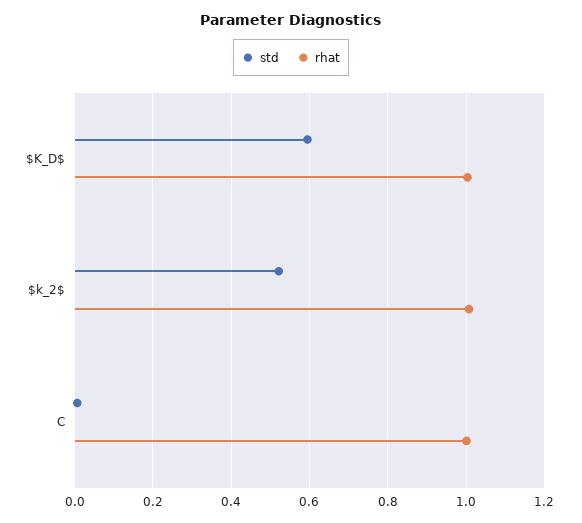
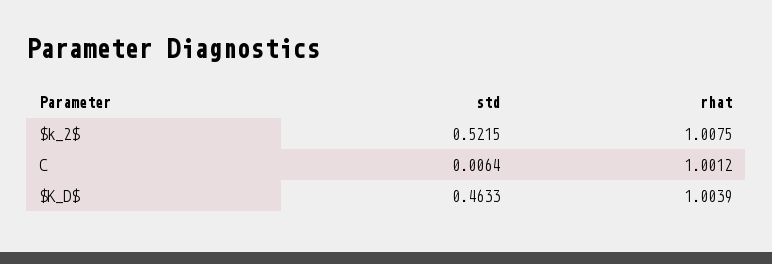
std, $K_D$: 0.6 -> 0.4633

